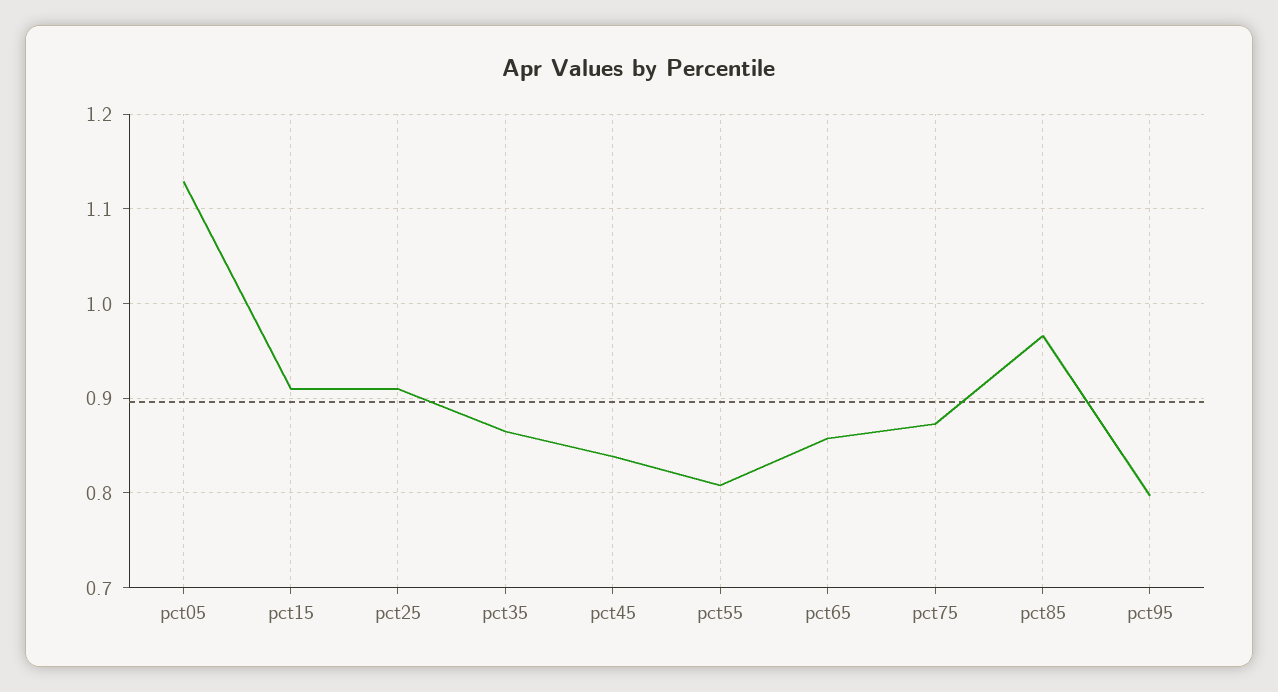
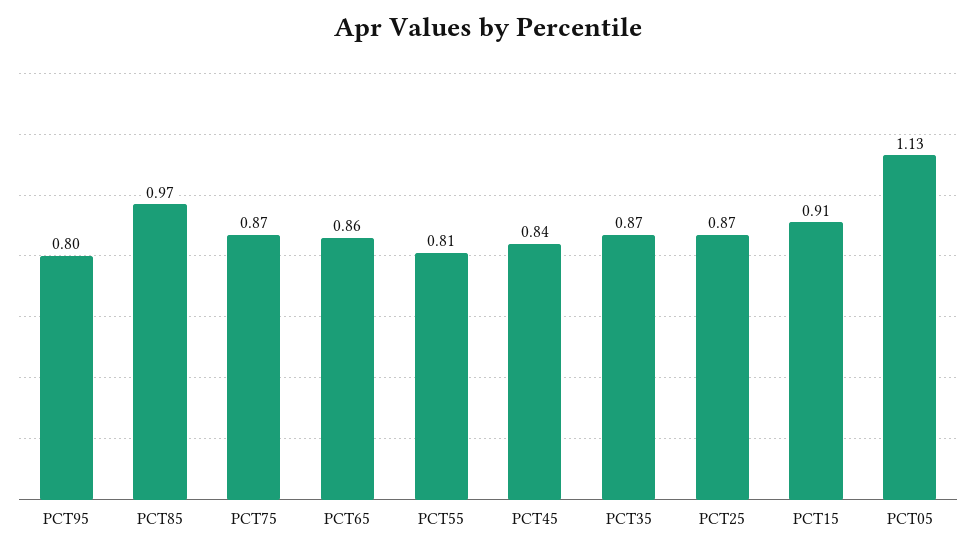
pct25: 0.91 -> 0.87

